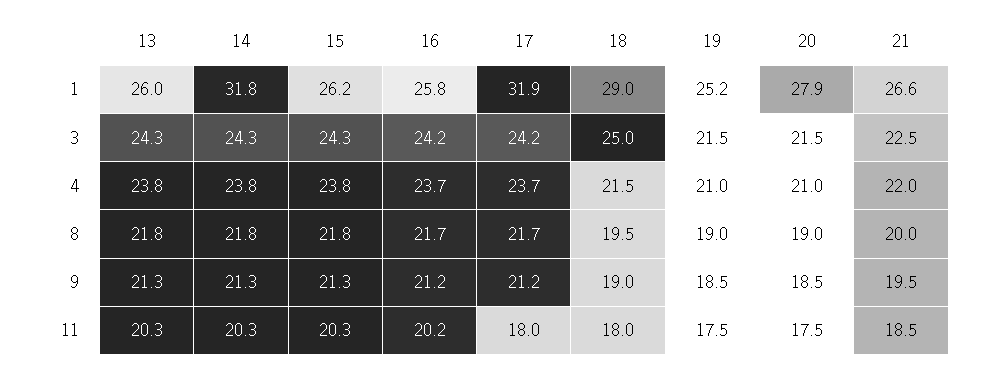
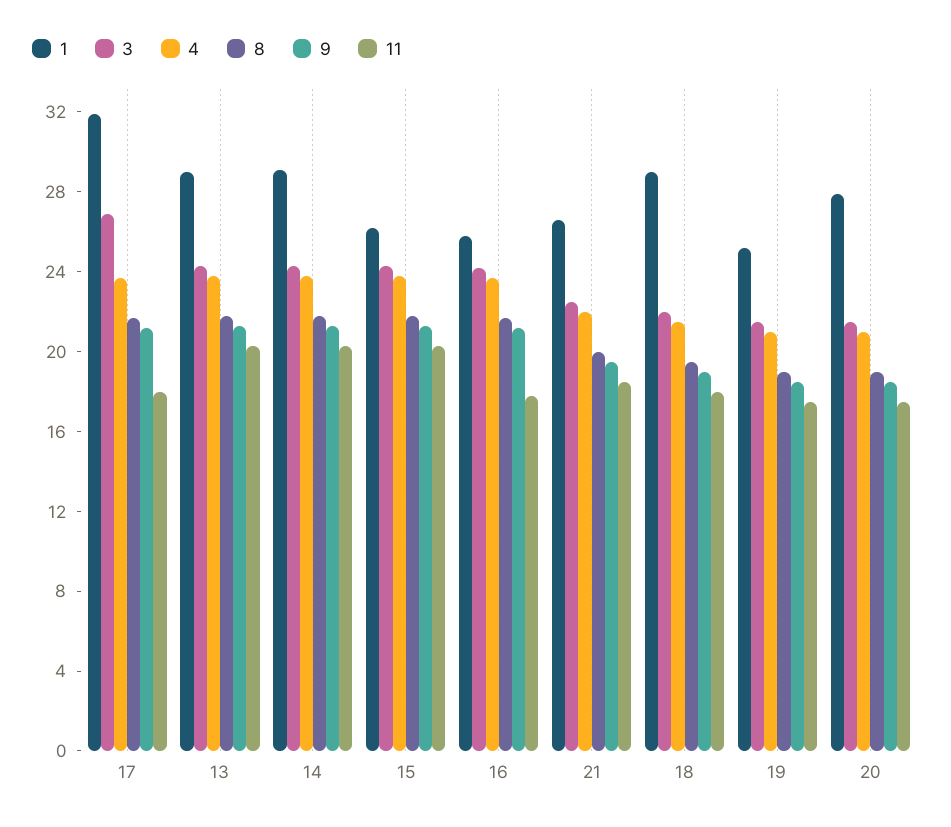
1, 13: 26 -> 29
1, 14: 31.8 -> 29
3, 17: 24.2 -> 27
3, 18: 25 -> 22
11, 16: 20.2 -> 18

